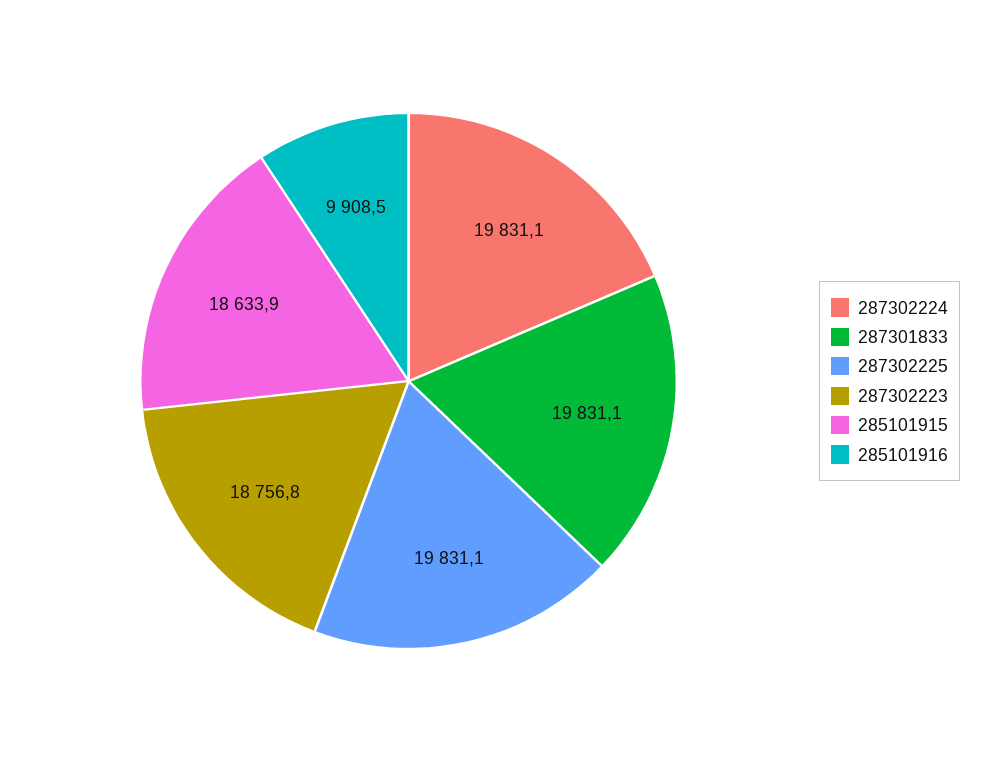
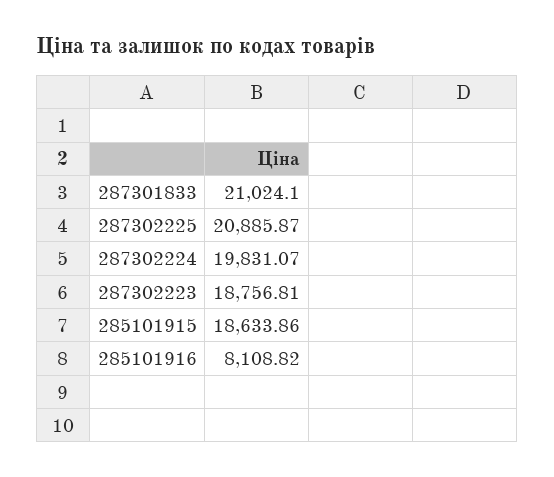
287301833: 19831.1 -> 21024.1
287302225: 19831.1 -> 20885.87
285101916: 9908.5 -> 8108.82

